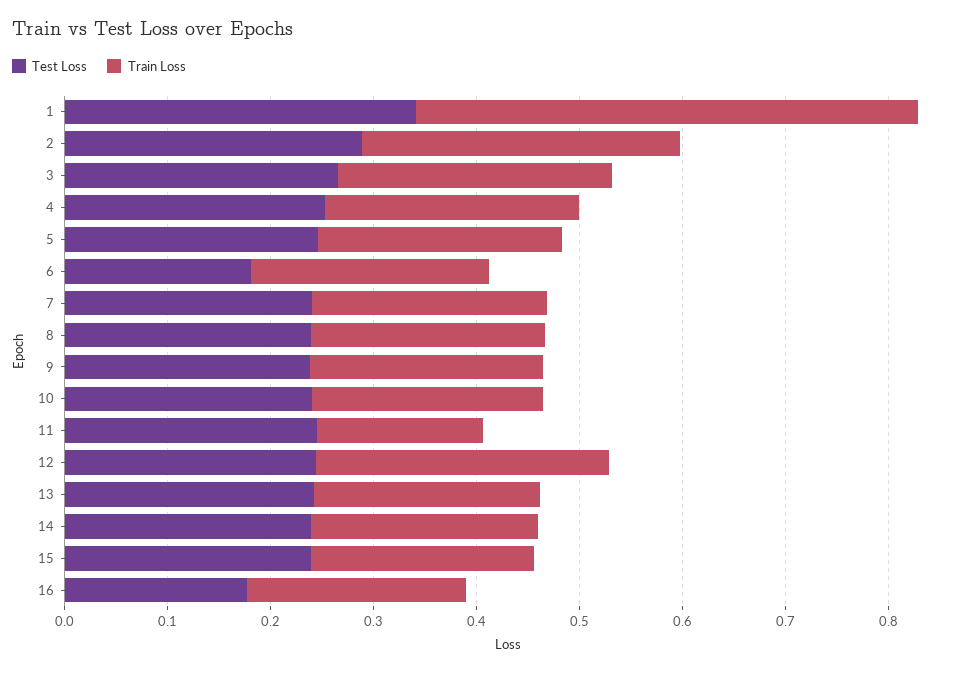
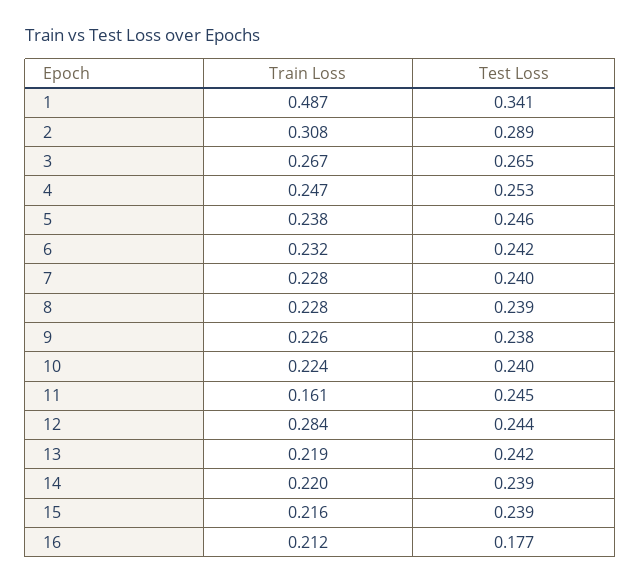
Test Loss, 6: 0.18 -> 0.242

